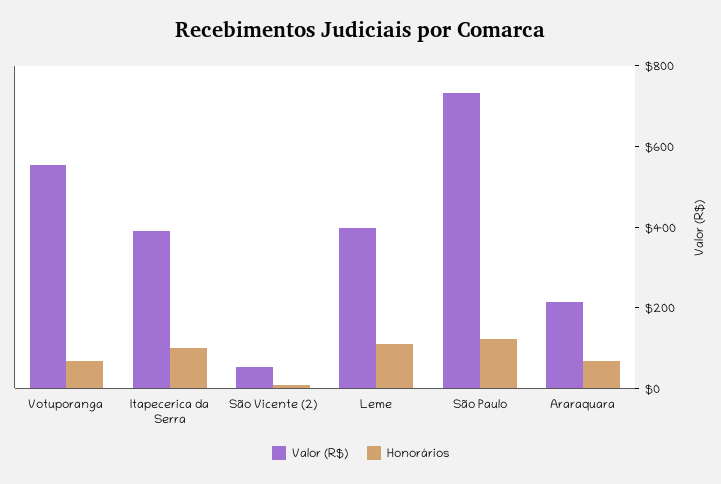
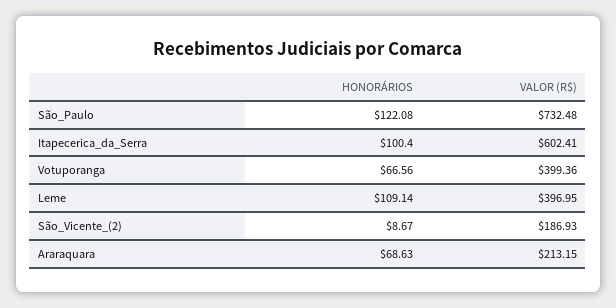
Valor (R$), Votuporanga: 550 -> 399.36
Valor (R$), Itapecerica da Serra: 400 -> 602.41
Valor (R$), São Vicente (2): 50 -> 186.93

